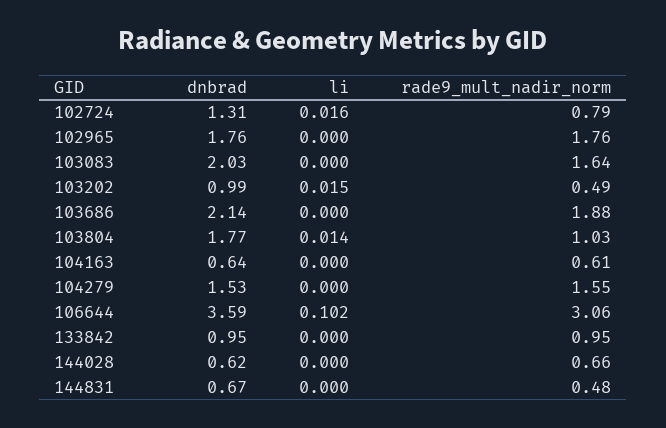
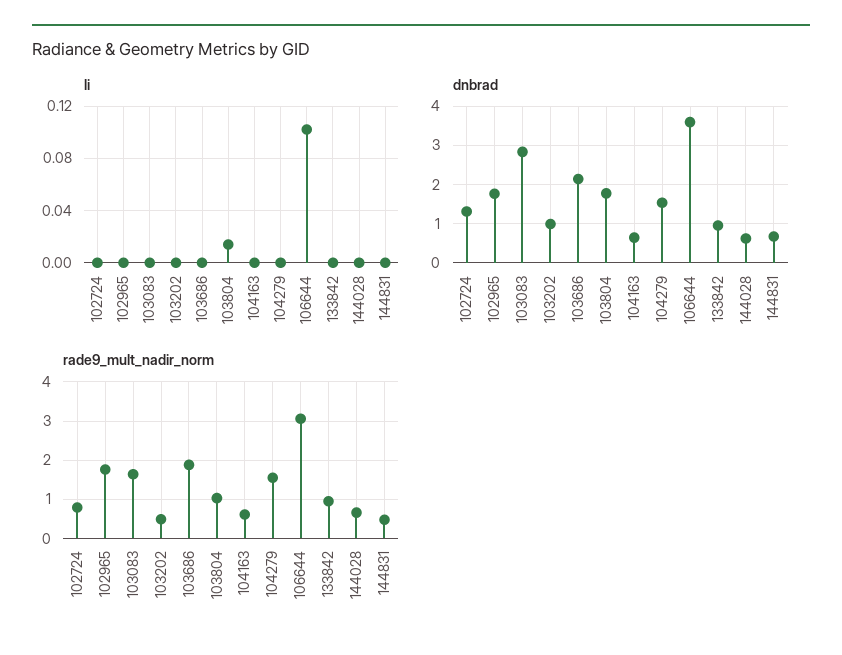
li, 102724: 0.016 -> 0
dnbrad, 103083: 2.03 -> 2.8
li, 103202: 0.015 -> 0

